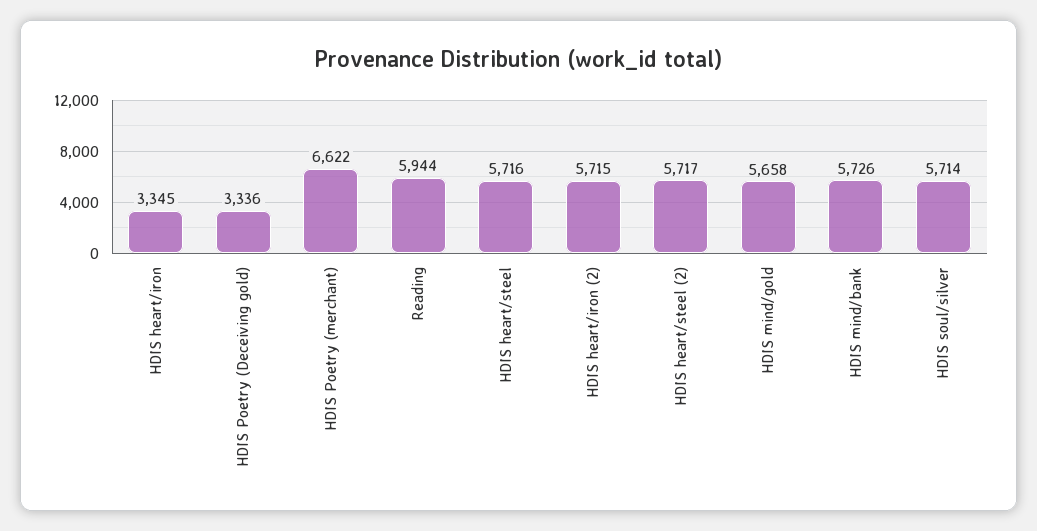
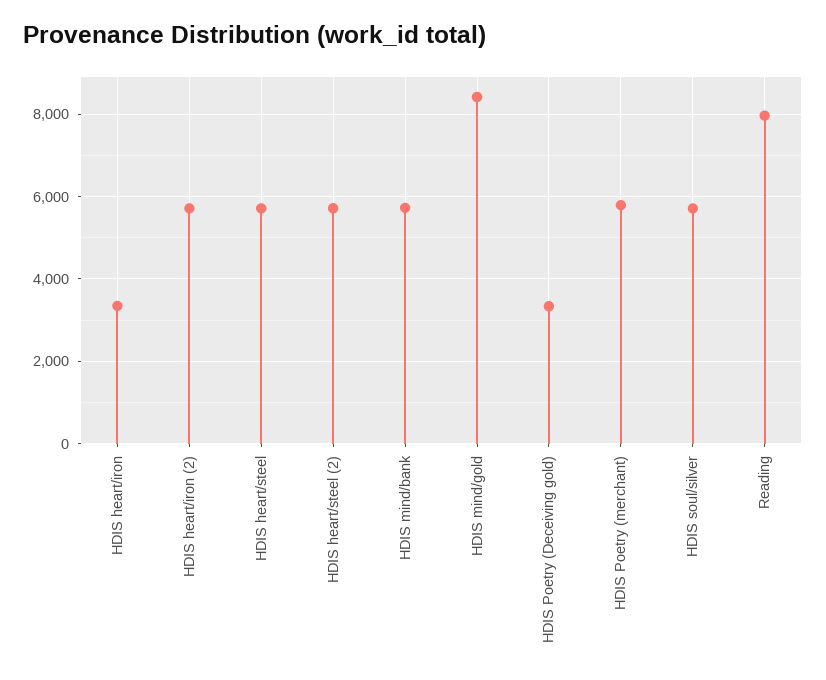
HDIS Poetry (merchant): 6622 -> 5800
Reading: 5944 -> 8000
HDIS mind/gold: 5658 -> 8400

